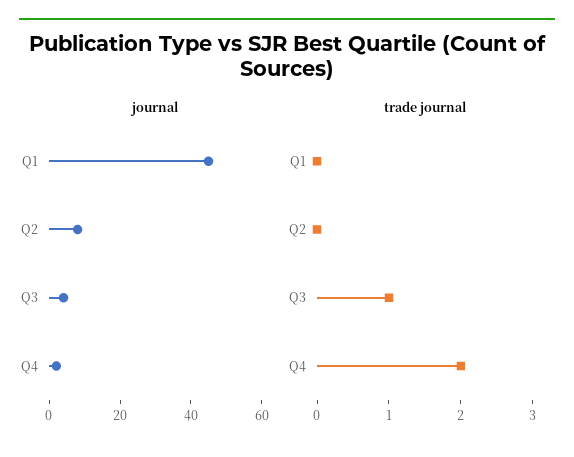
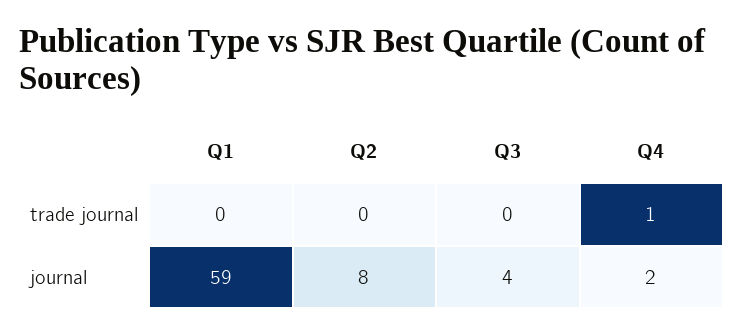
journal, Q1: 45 -> 59
trade journal, Q3: 1 -> 0
trade journal, Q4: 2 -> 1

